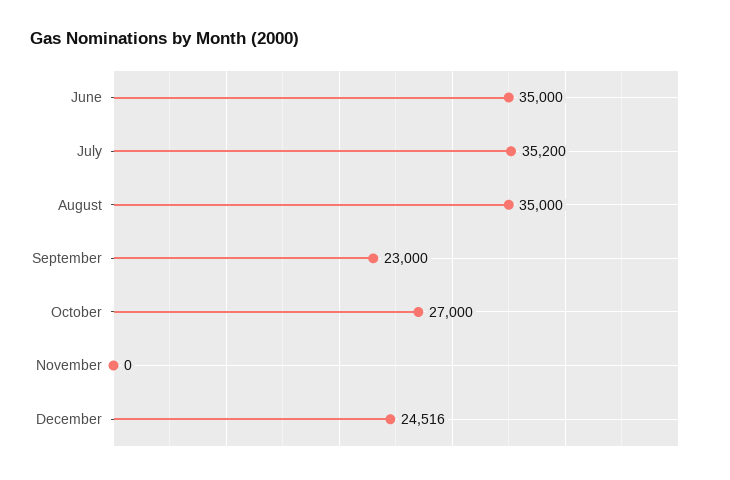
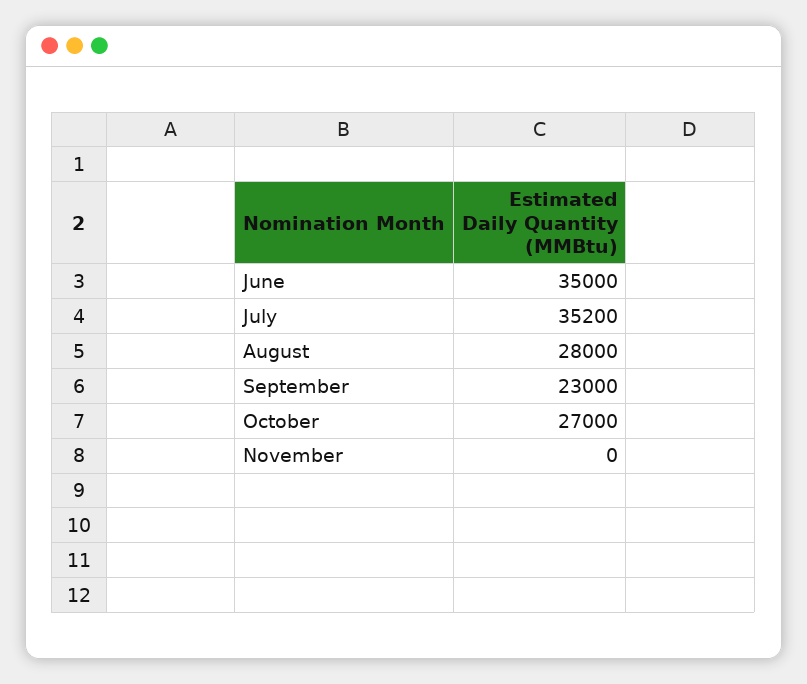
August: 35000 -> 28000
December: 24516 -> none

